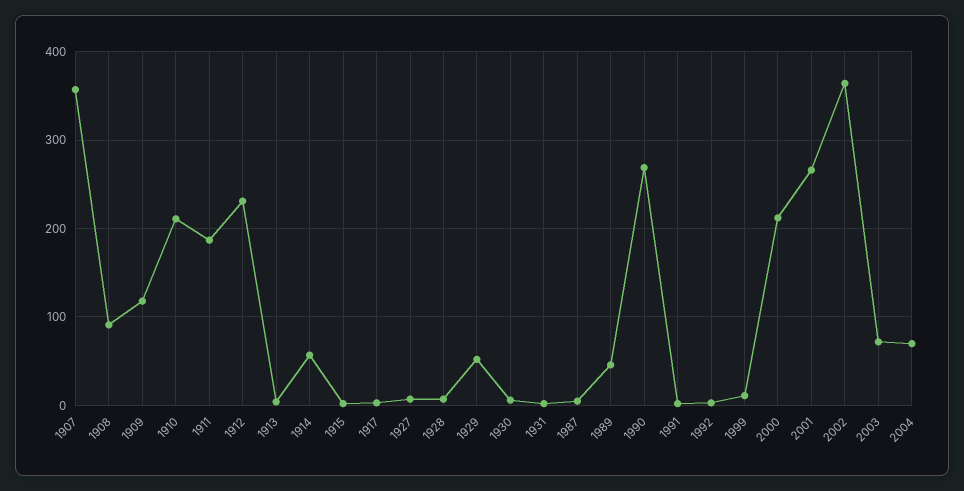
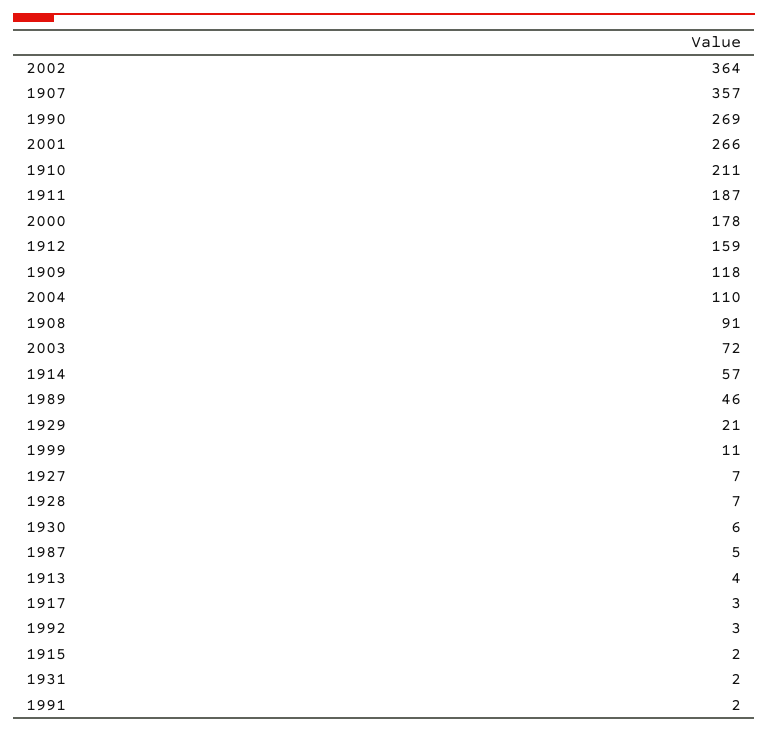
1912: 230 -> 159
1929: 50 -> 21
2000: 210 -> 178
2004: 70 -> 110

